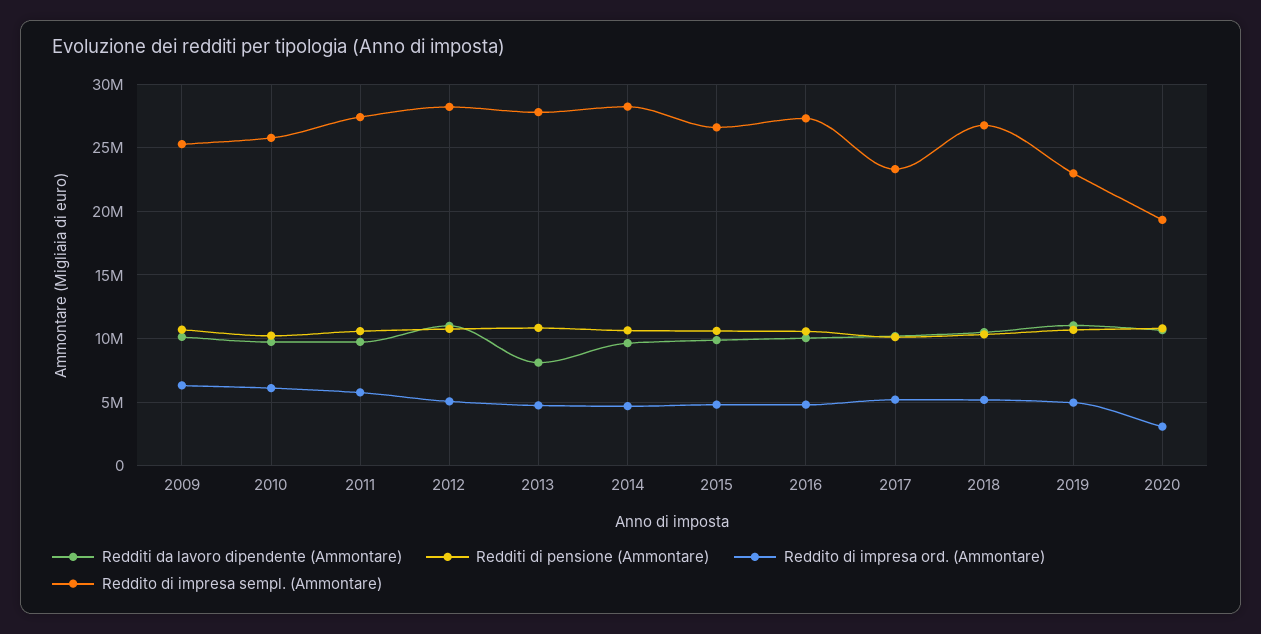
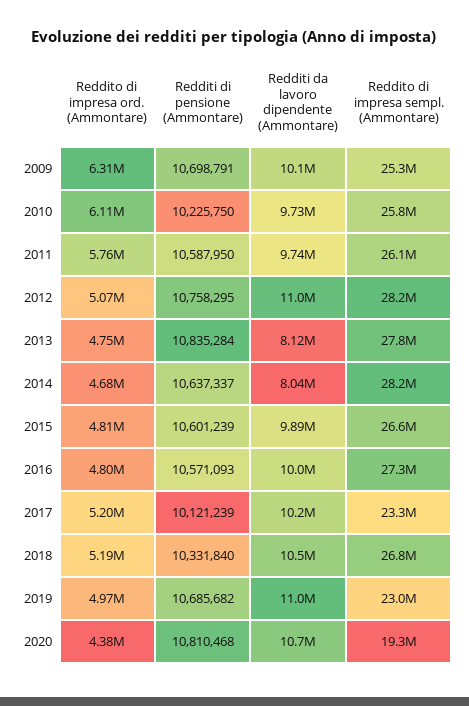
Reddito di impresa sempl. (Ammontare), 2011: 27500000 -> 26100000
Redditi da lavoro dipendente (Ammontare), 2014: 9500000 -> 8040000
Reddito di impresa ord. (Ammontare), 2020: 3000000 -> 4380000

